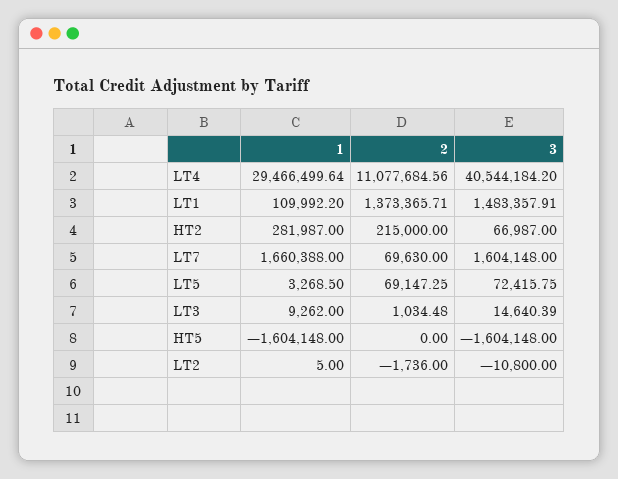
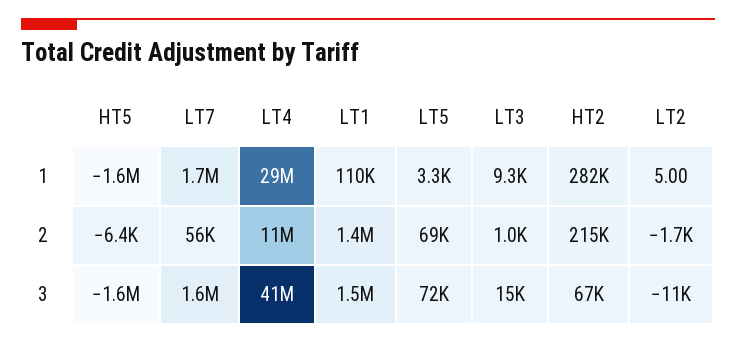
2, LT7: 69630 -> 56000
2, HT5: 0 -> -6400

